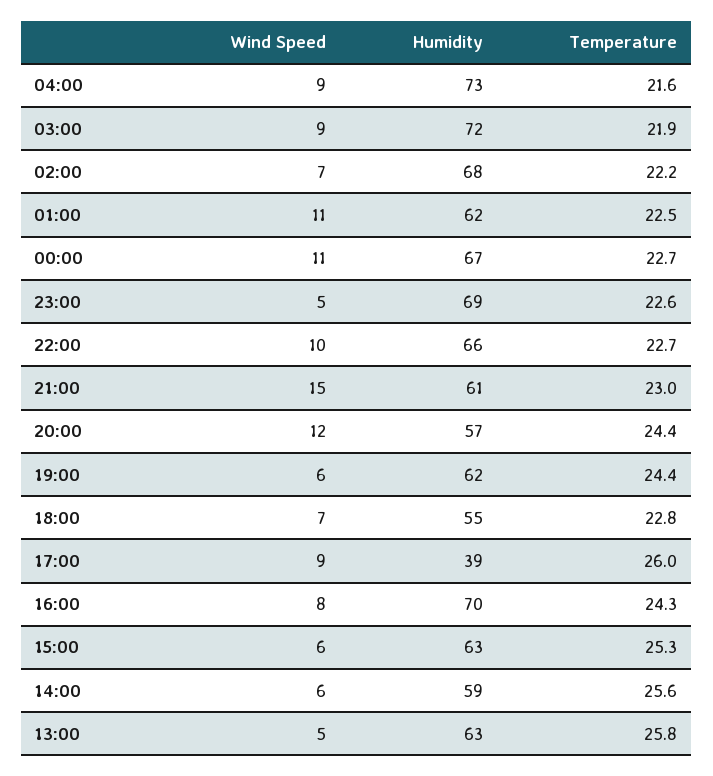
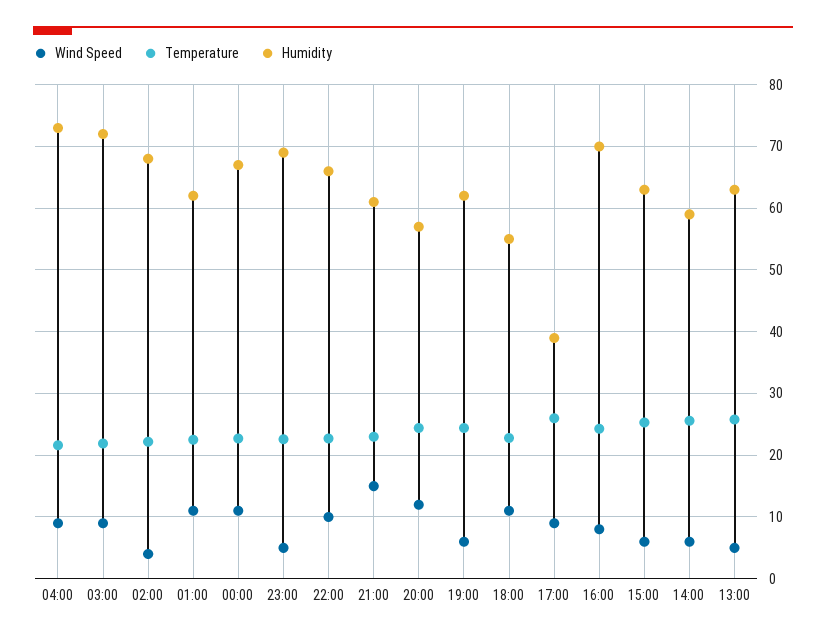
Wind Speed, 02:00: 7 -> 4
Wind Speed, 18:00: 7 -> 11

